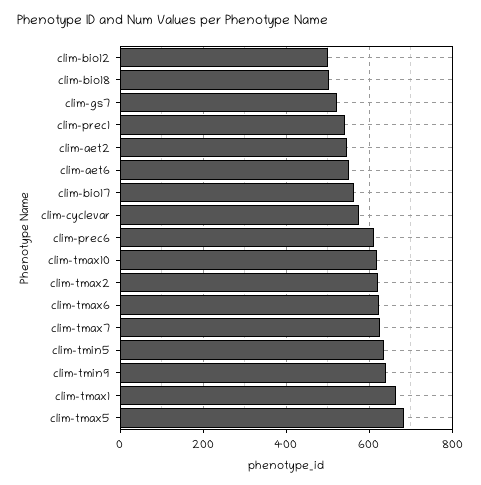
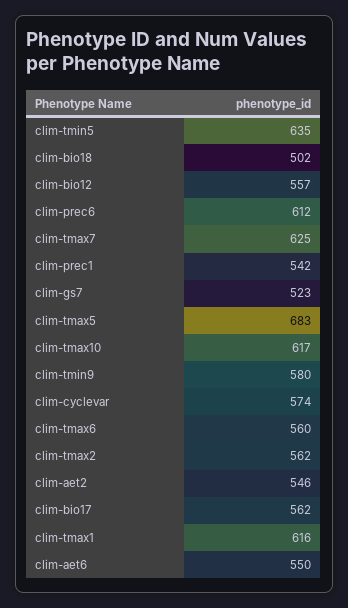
clim-bio12: 500 -> 557
clim-tmax2: 620 -> 562
clim-tmax6: 620 -> 560
clim-tmin9: 640 -> 580
clim-tmax1: 660 -> 616

